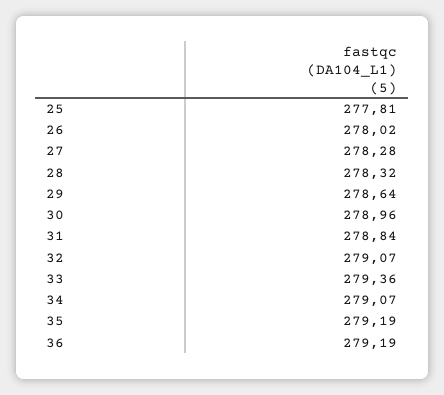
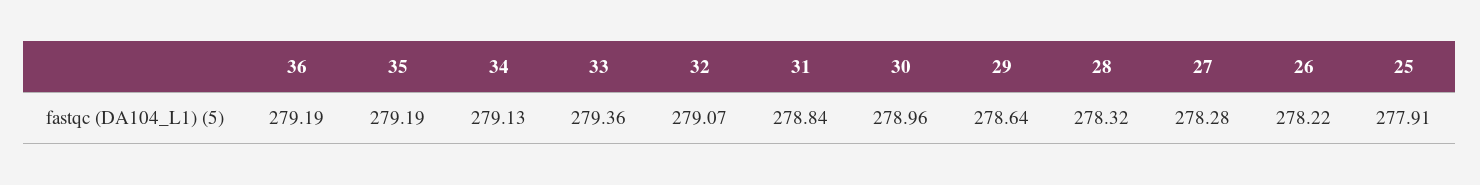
25: 277.81 -> 277.91
26: 278.02 -> 278.22
34: 279.07 -> 279.13

